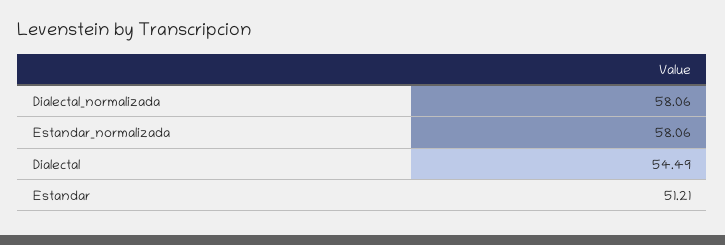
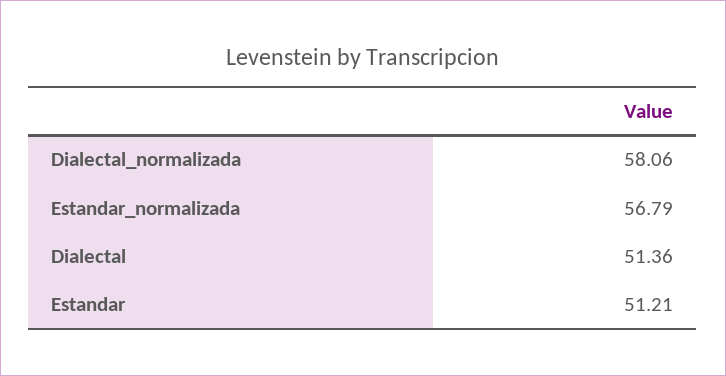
Estandar_normalizada: 58.06 -> 56.79
Dialectal: 54.49 -> 51.36

